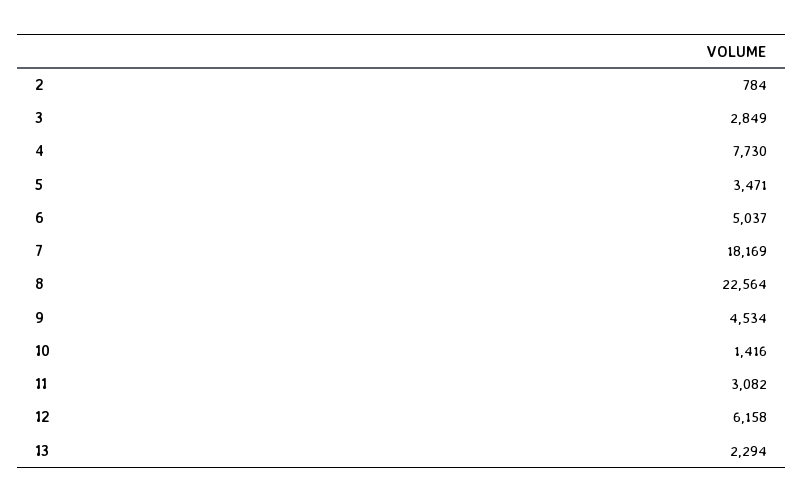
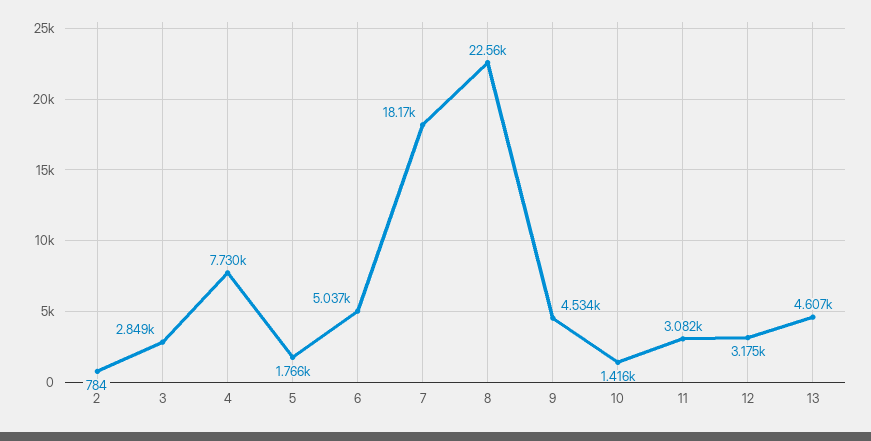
5: 3471 -> 1766
12: 6158 -> 3175
13: 2294 -> 4607

